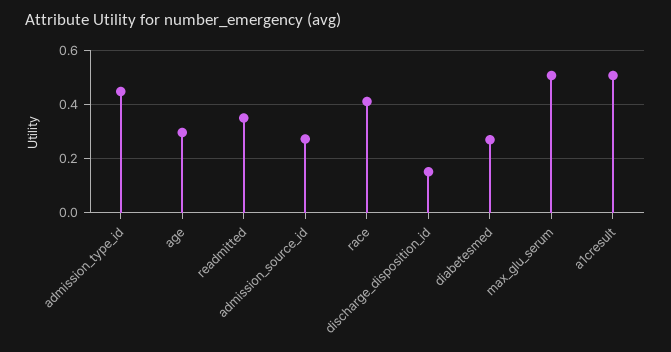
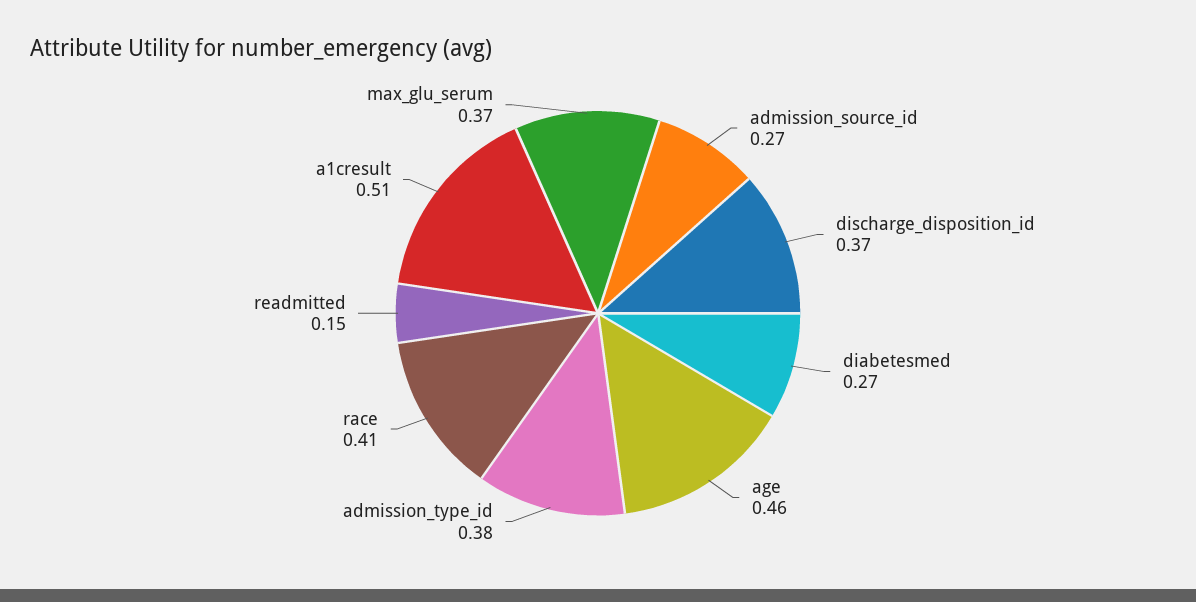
admission_type_id: 0.45 -> 0.38
age: 0.3 -> 0.46
readmitted: 0.35 -> 0.15
discharge_disposition_id: 0.15 -> 0.37
max_glu_serum: 0.5 -> 0.37

